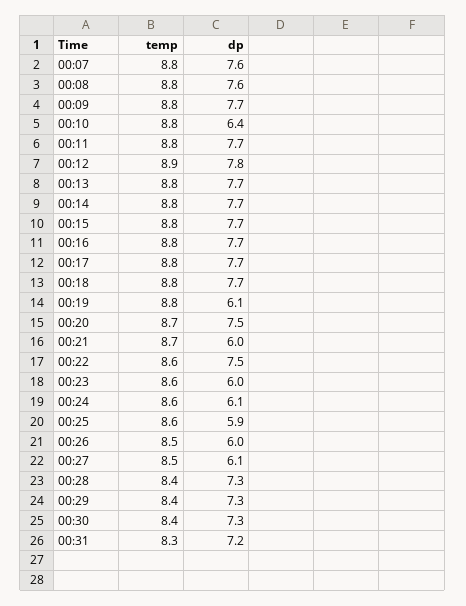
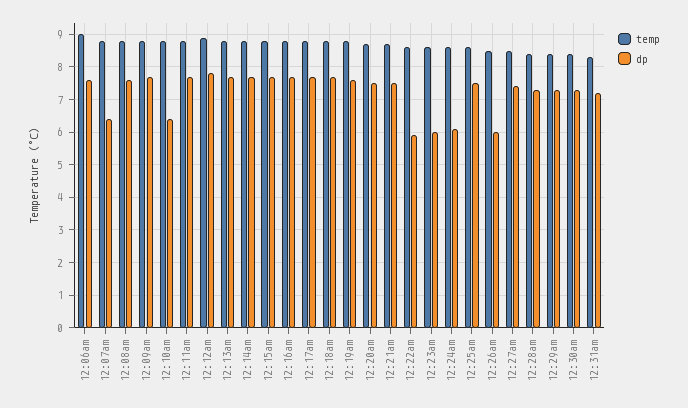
dp, 00:07: 7.6 -> 6.5
dp, 00:19: 6.1 -> 7.5
dp, 00:21: 6 -> 7.5
dp, 00:22: 7.5 -> 6
dp, 00:25: 5.9 -> 7.5
dp, 00:27: 6.1 -> 7.5
temp, 12:06am: none -> 9
dp, 12:06am: none -> 7.5

